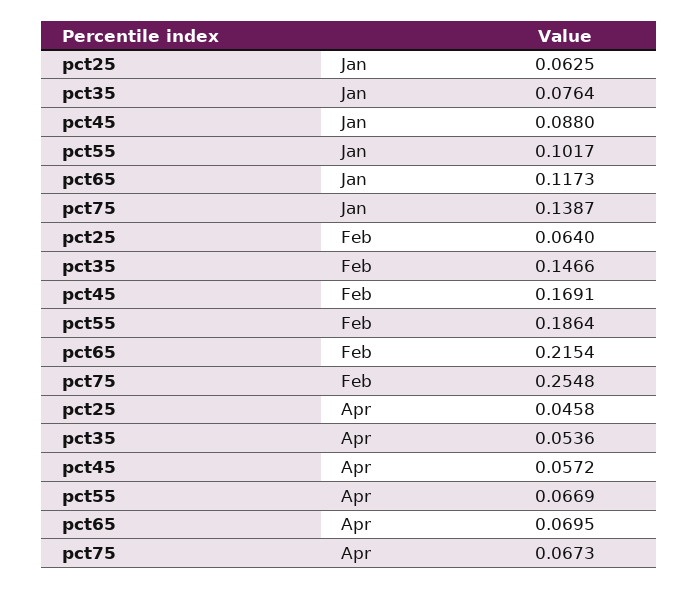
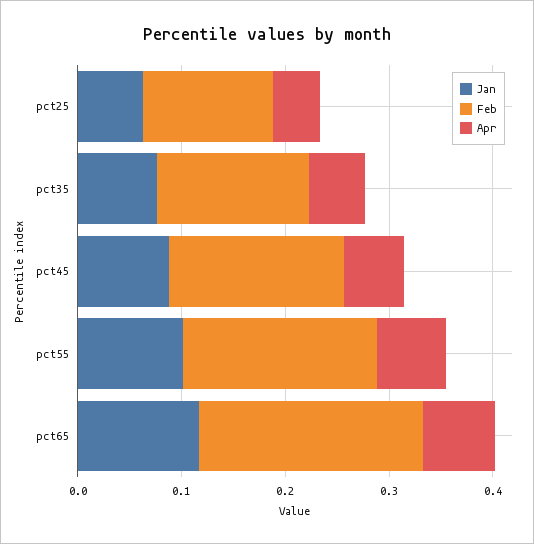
Jan, pct75: 0.1387 -> none
Feb, pct25: 0.064 -> 0.12
Feb, pct75: 0.2548 -> none
Apr, pct75: 0.0673 -> none

